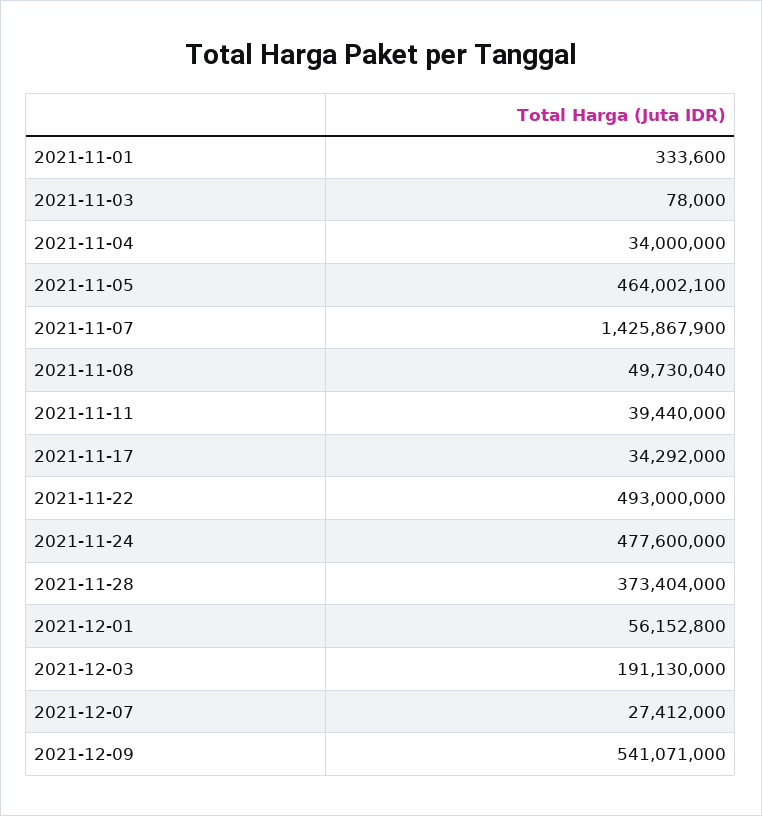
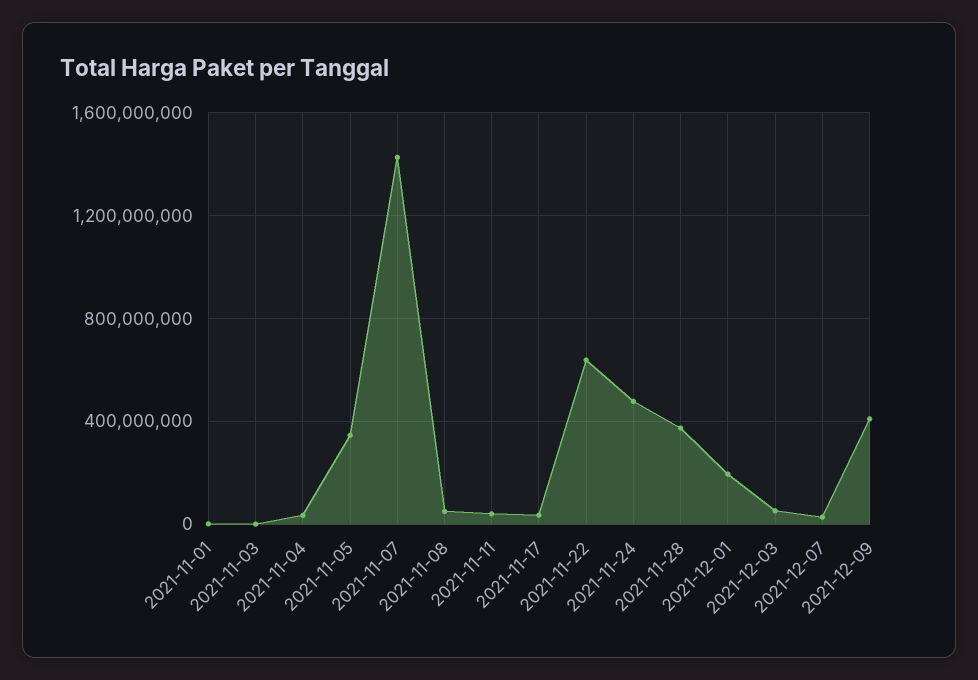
2021-11-05: 464002100 -> 350000000
2021-11-22: 493000000 -> 650000000
2021-12-01: 56152800 -> 200000000
2021-12-03: 191130000 -> 50000000
2021-12-09: 541071000 -> 400000000

